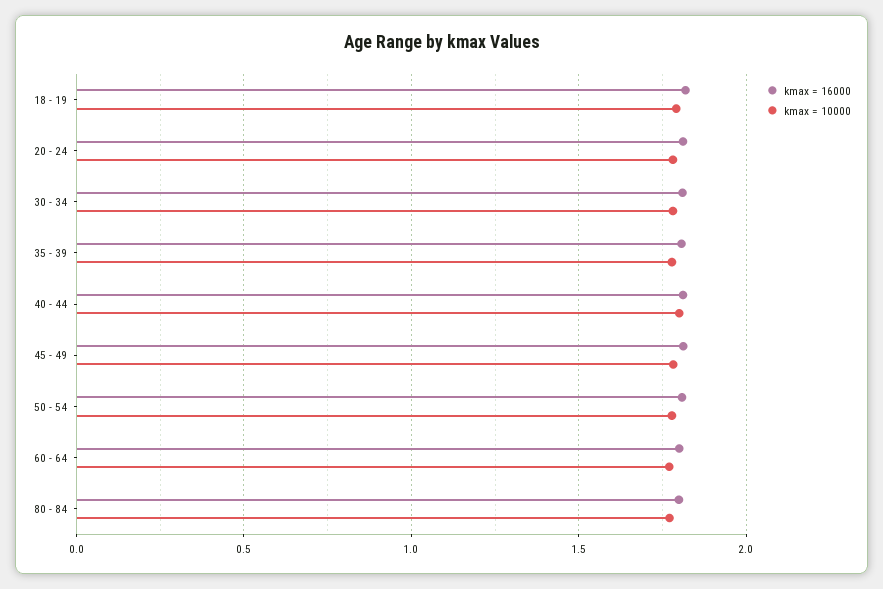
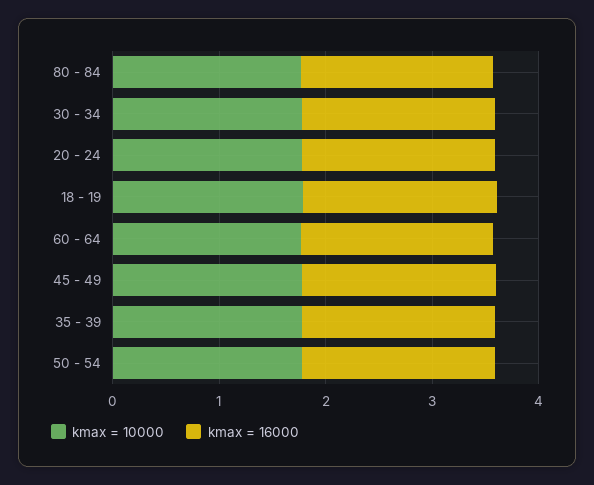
kmax = 16000, 40 - 44: 1.8 -> none
kmax = 10000, 40 - 44: 1.8 -> none

